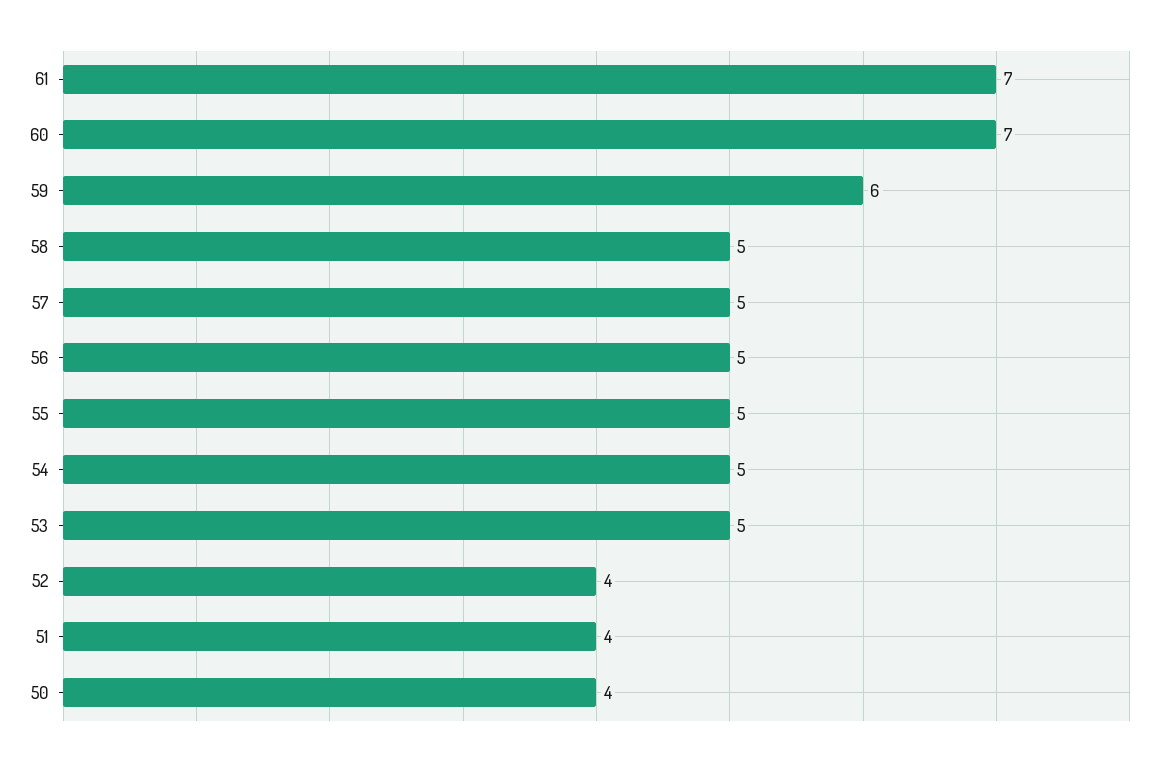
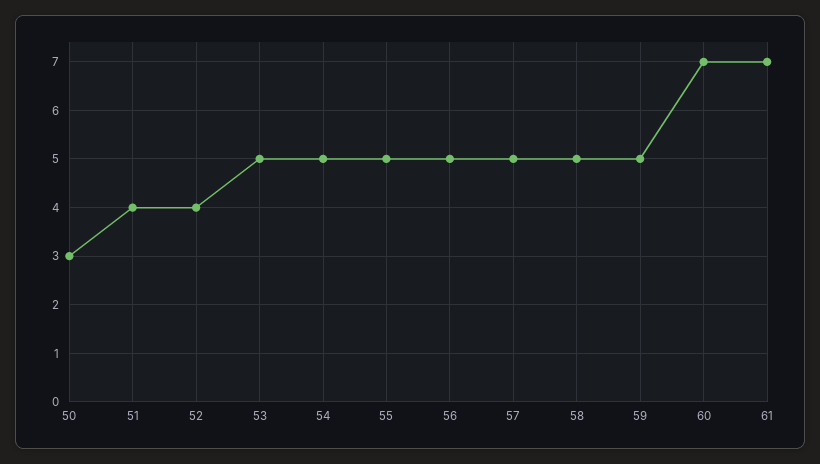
59: 6 -> 5
50: 4 -> 3

